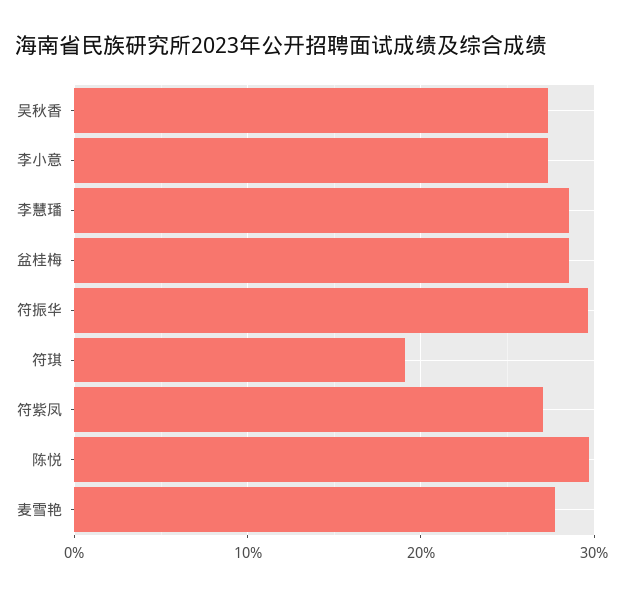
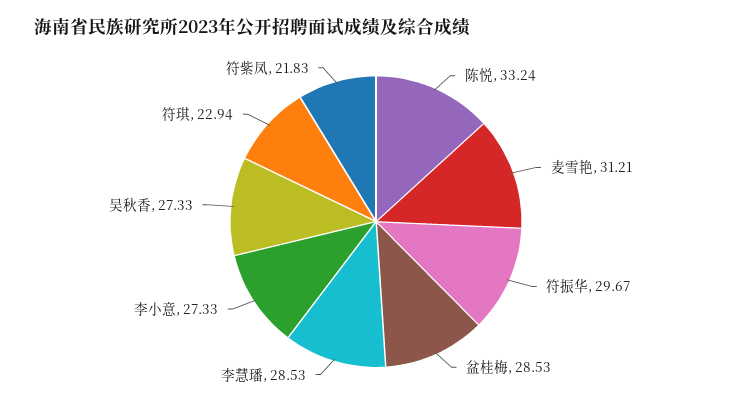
符琪: 19 -> 22.94
符紫凤: 27 -> 21.83
陈悦: 30 -> 33.24
麦雪艳: 28 -> 31.21

